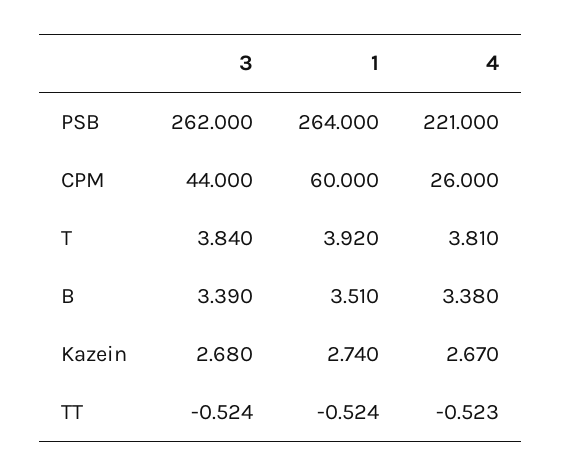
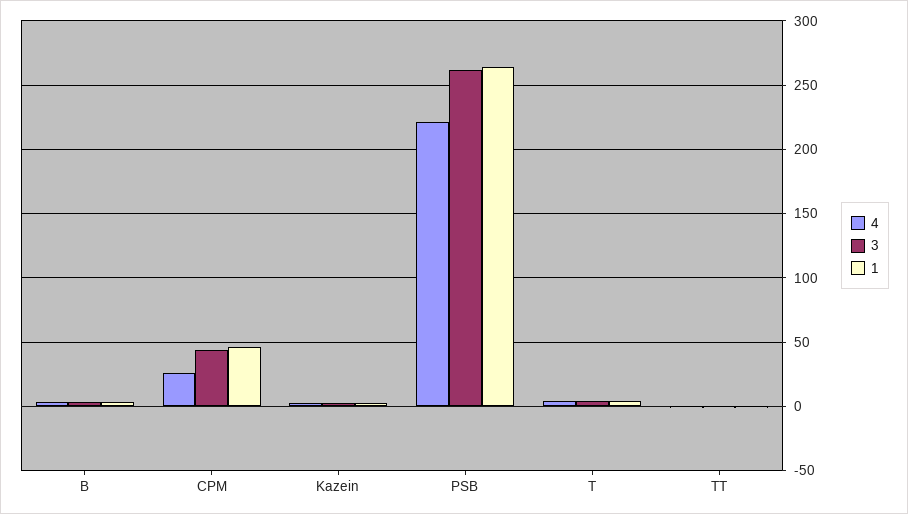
1, CPM: 60 -> 45

